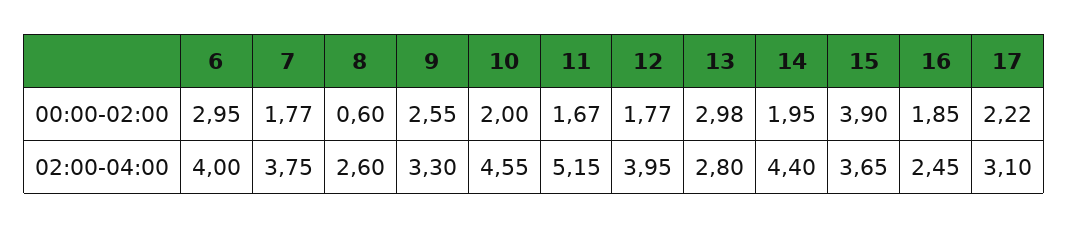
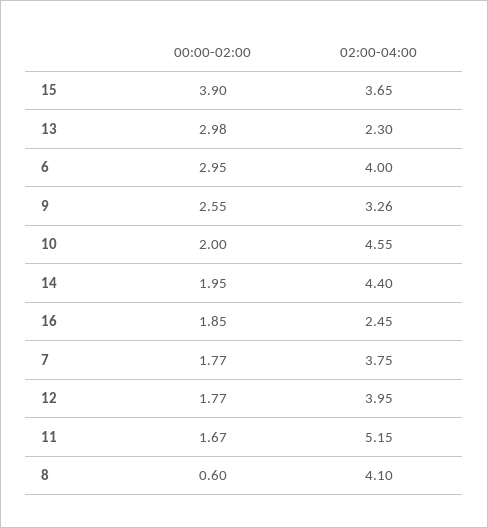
17, 00:00-02:00: 2.22 -> none
8, 02:00-04:00: 2.6 -> 4.1
9, 02:00-04:00: 3.3 -> 3.26
13, 02:00-04:00: 2.8 -> 2.3
17, 02:00-04:00: 3.1 -> none

